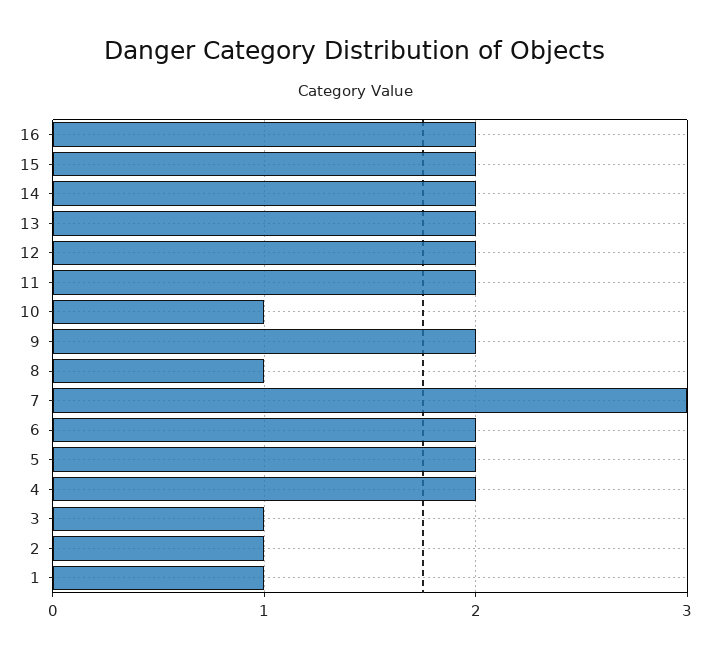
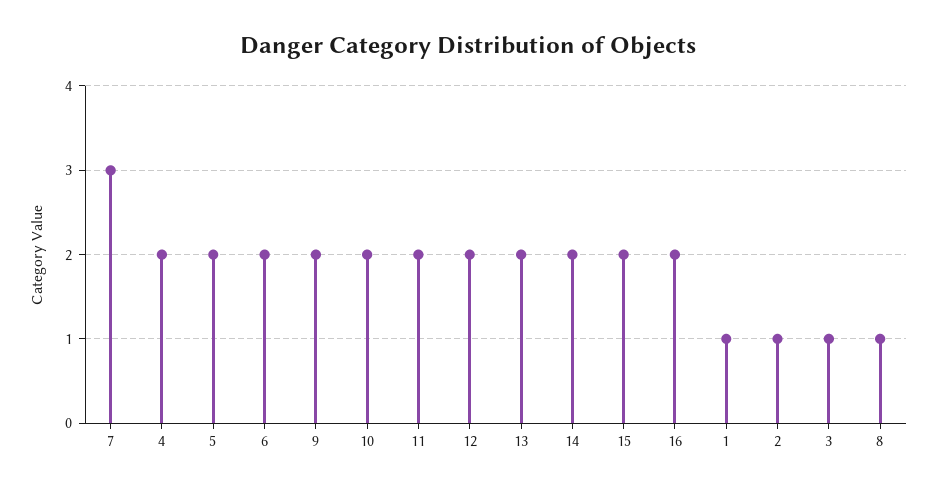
10: 1 -> 2

